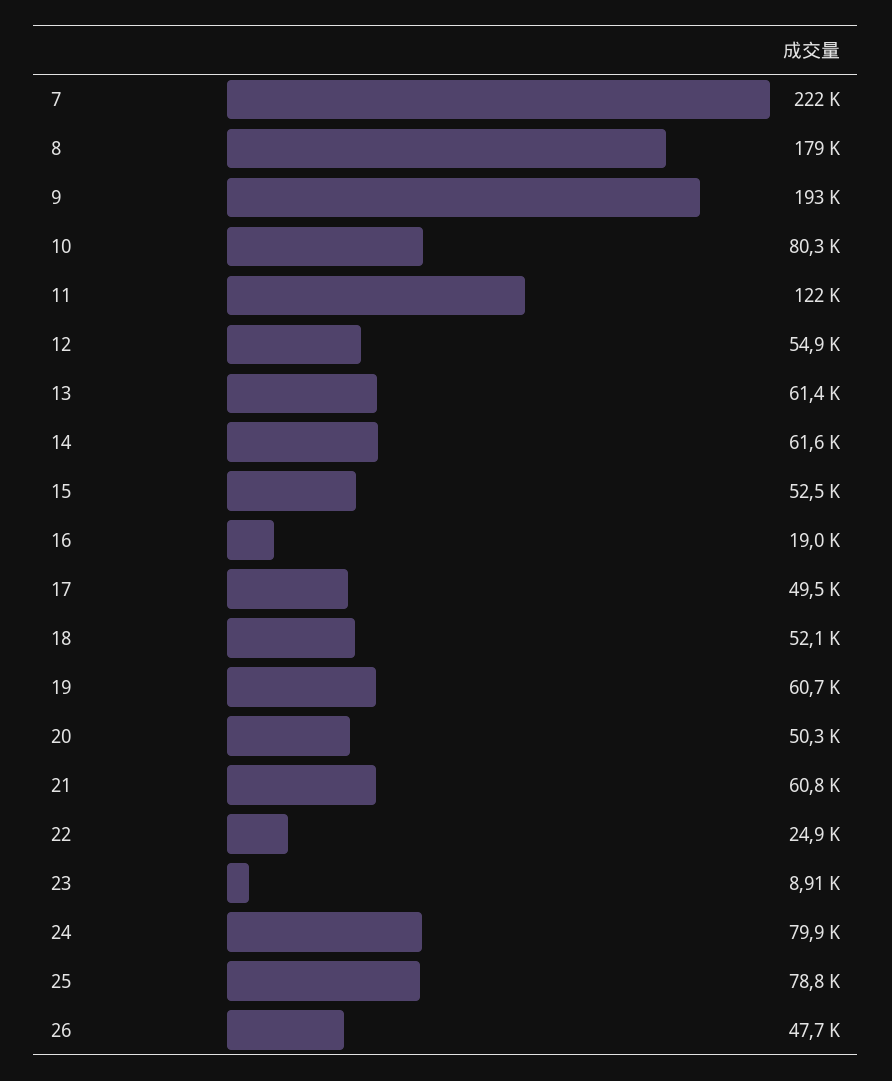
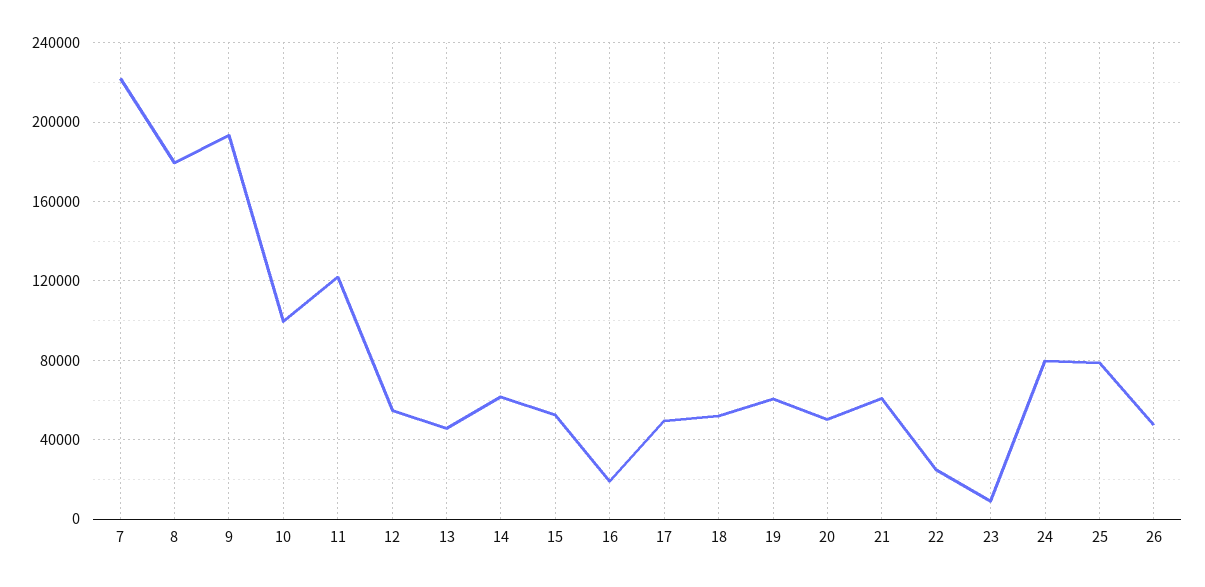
10: 80300 -> 100000
13: 61400 -> 45000

